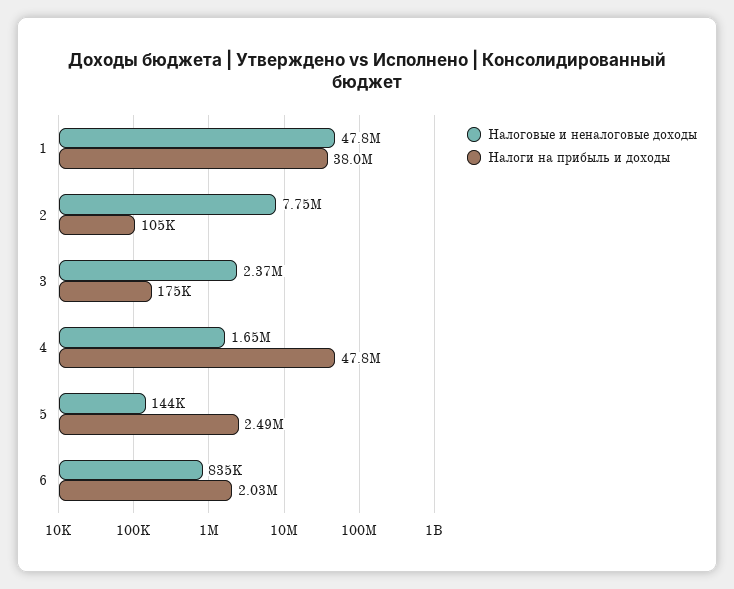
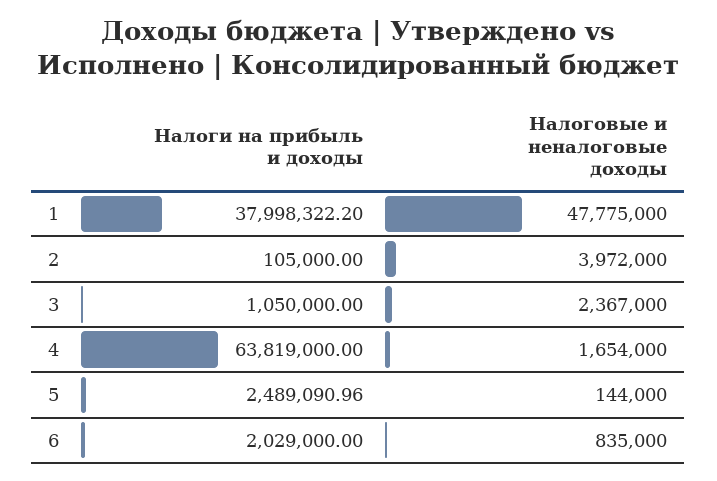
Налоговые и неналоговые доходы, 2: 7750000 -> 3972000
Налоги на прибыль и доходы, 3: 175000 -> 1050000
Налоги на прибыль и доходы, 4: 47800000 -> 63819000

